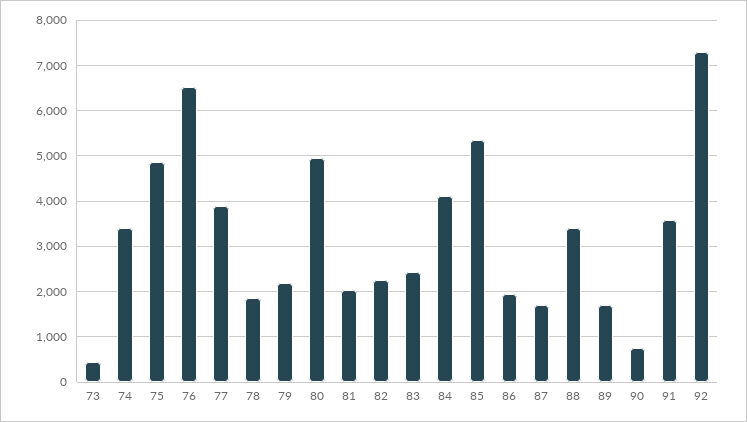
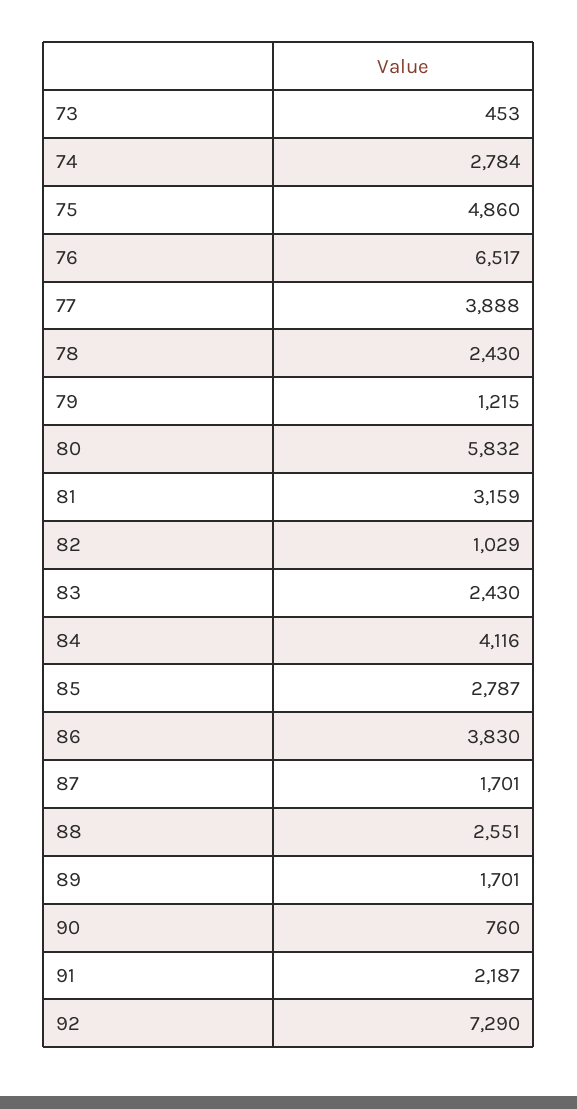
74: 3400 -> 2784
78: 1800 -> 2430
79: 2200 -> 1215
80: 5000 -> 5832
81: 2000 -> 3159
82: 2200 -> 1029
85: 5400 -> 2787
86: 2000 -> 3830
88: 3400 -> 2551
91: 3600 -> 2187

